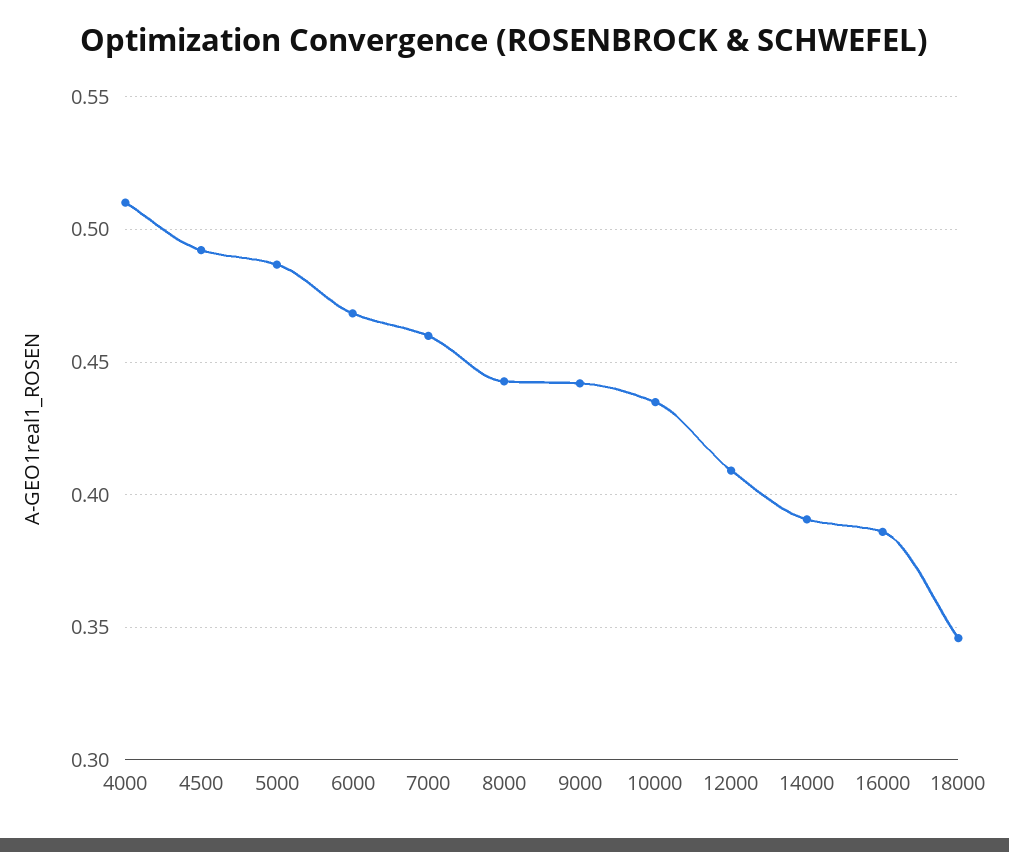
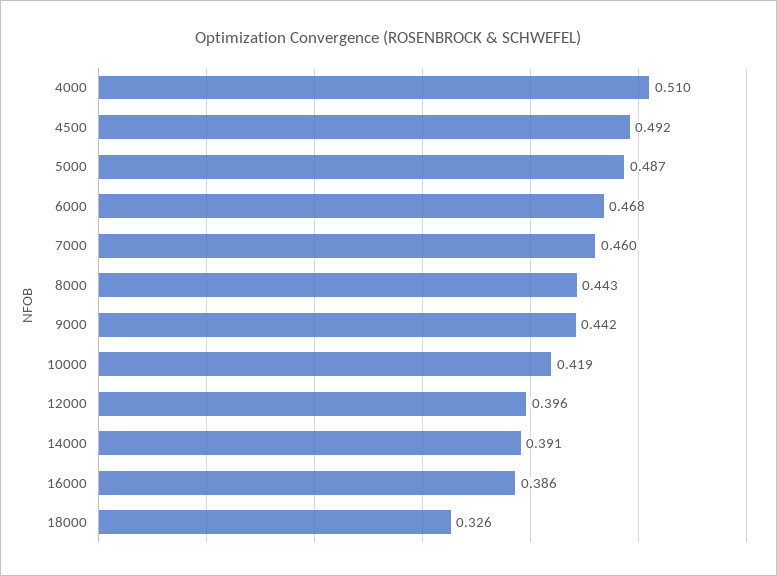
10000: 0.435 -> 0.419
12000: 0.41 -> 0.396
18000: 0.345 -> 0.326

